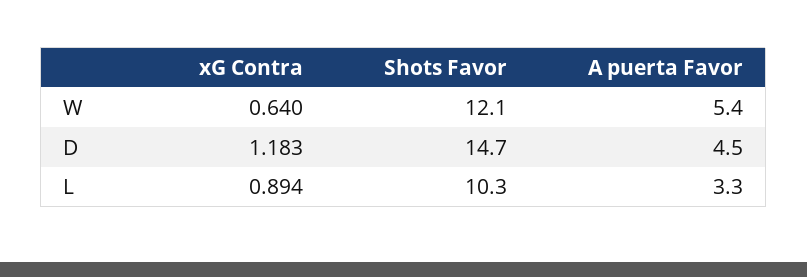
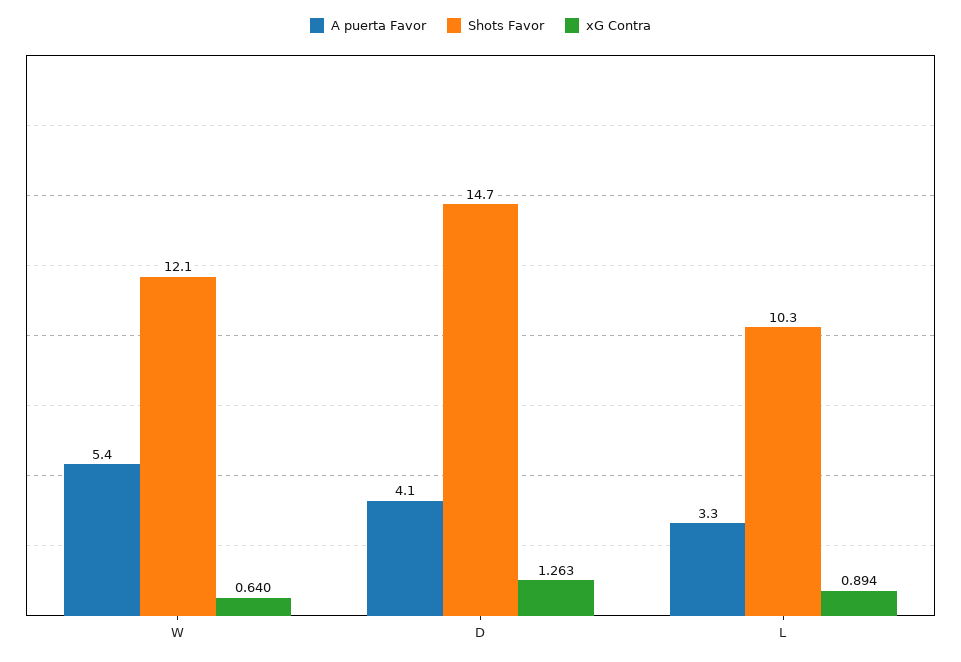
xG Contra, D: 1.183 -> 1.263
A puerta Favor, D: 4.5 -> 4.1

